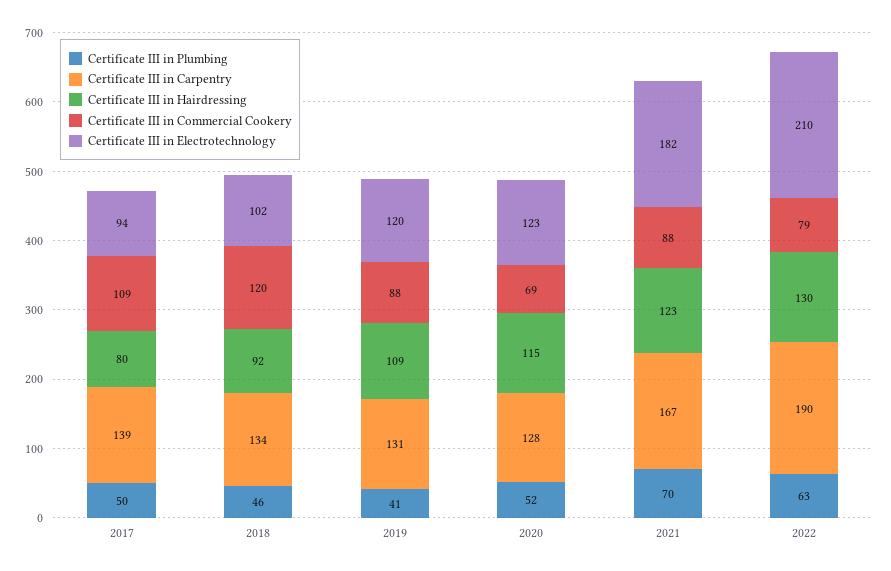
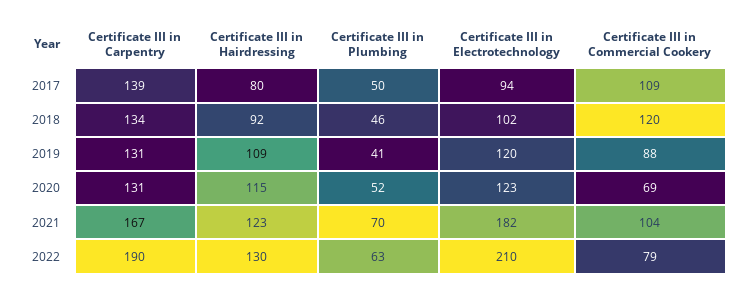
Certificate III in Carpentry, 2020: 128 -> 131
Certificate III in Commercial Cookery, 2021: 88 -> 104

